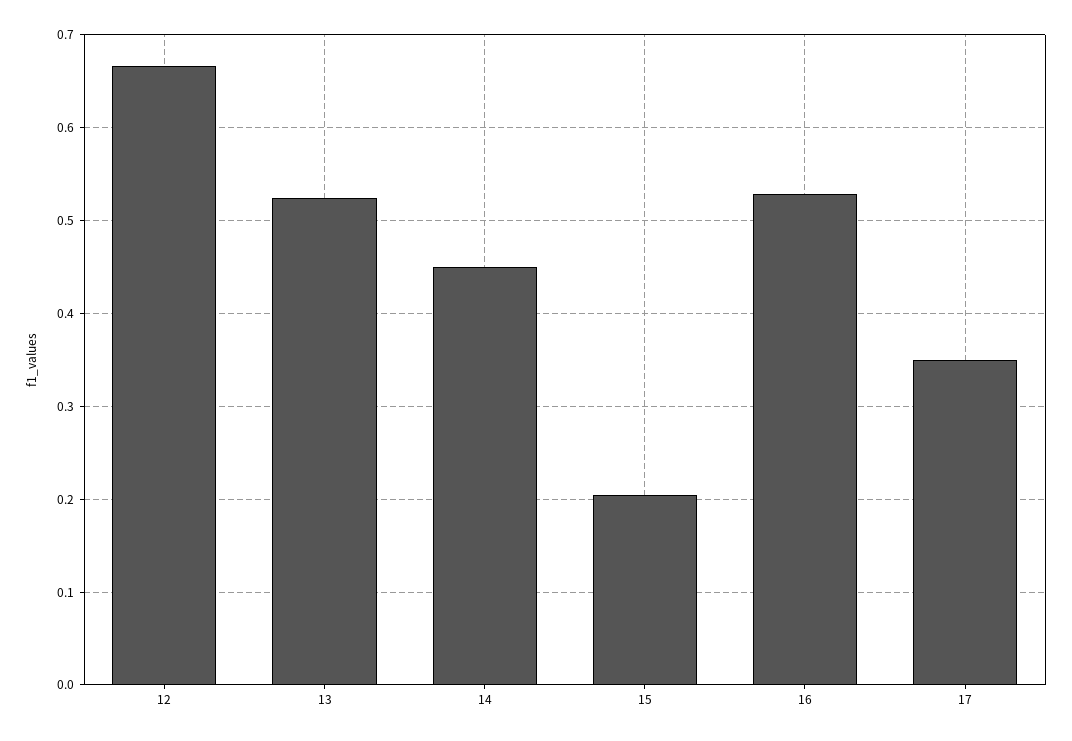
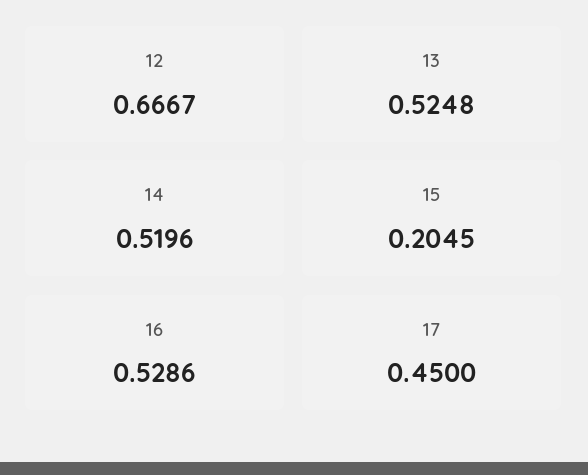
14: 0.45 -> 0.5196
17: 0.35 -> 0.45

